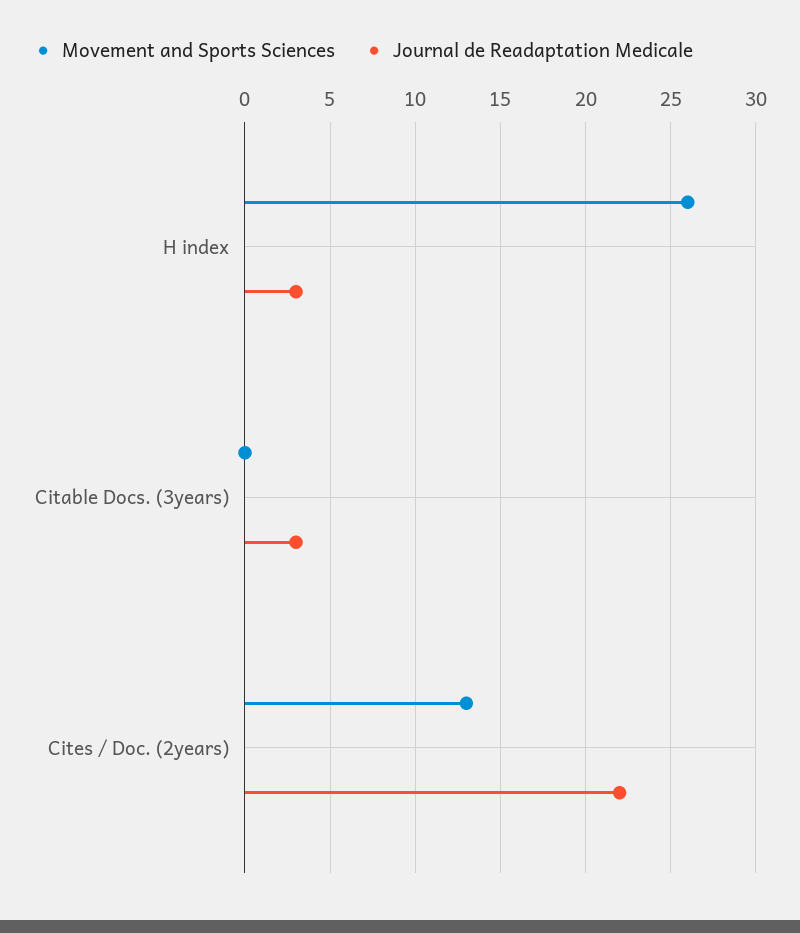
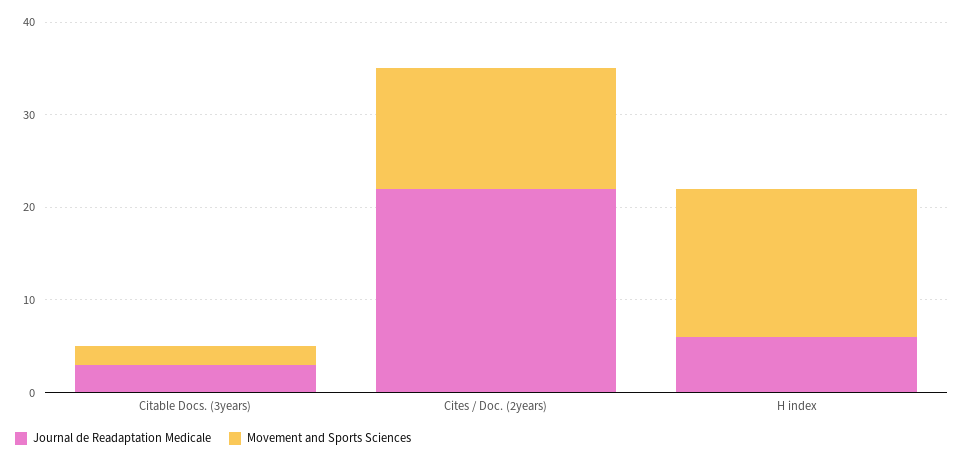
Movement and Sports Sciences, H index: 26 -> 16
Journal de Readaptation Medicale, H index: 3 -> 6
Movement and Sports Sciences, Citable Docs. (3years): 0 -> 2

